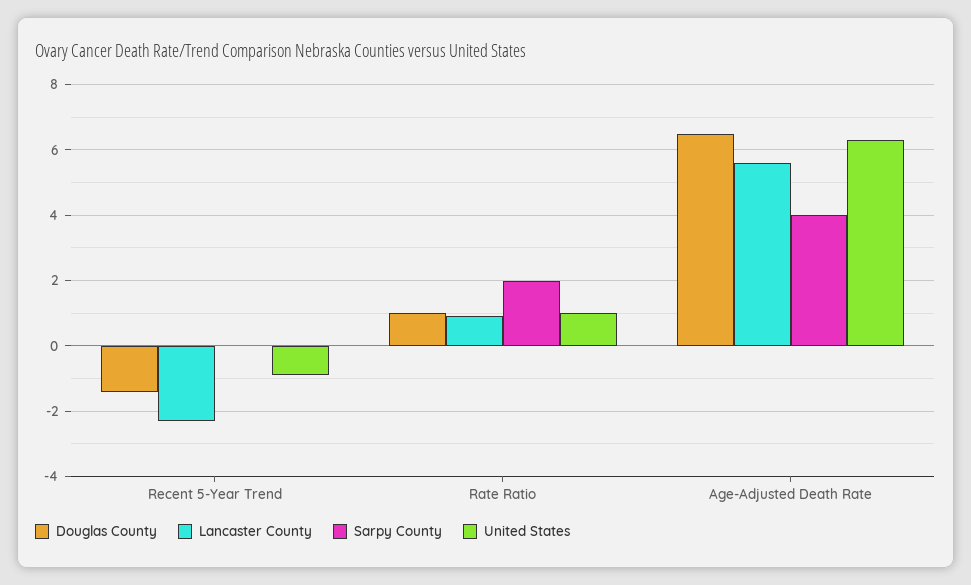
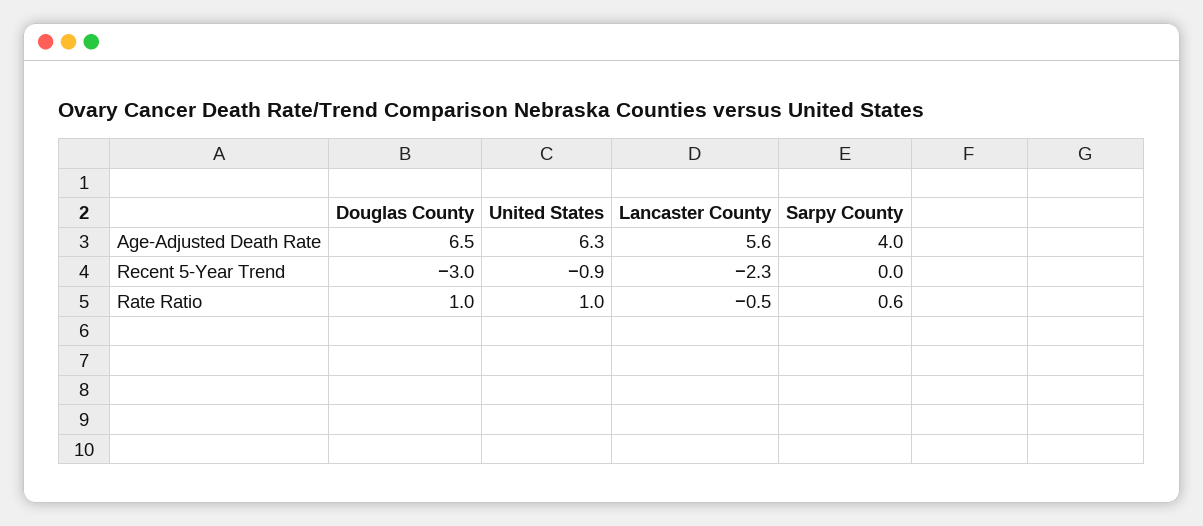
Douglas County, Recent 5-Year Trend: -1.5 -> -3
Lancaster County, Rate Ratio: 1 -> -0.5
Sarpy County, Rate Ratio: 2 -> 0.6

